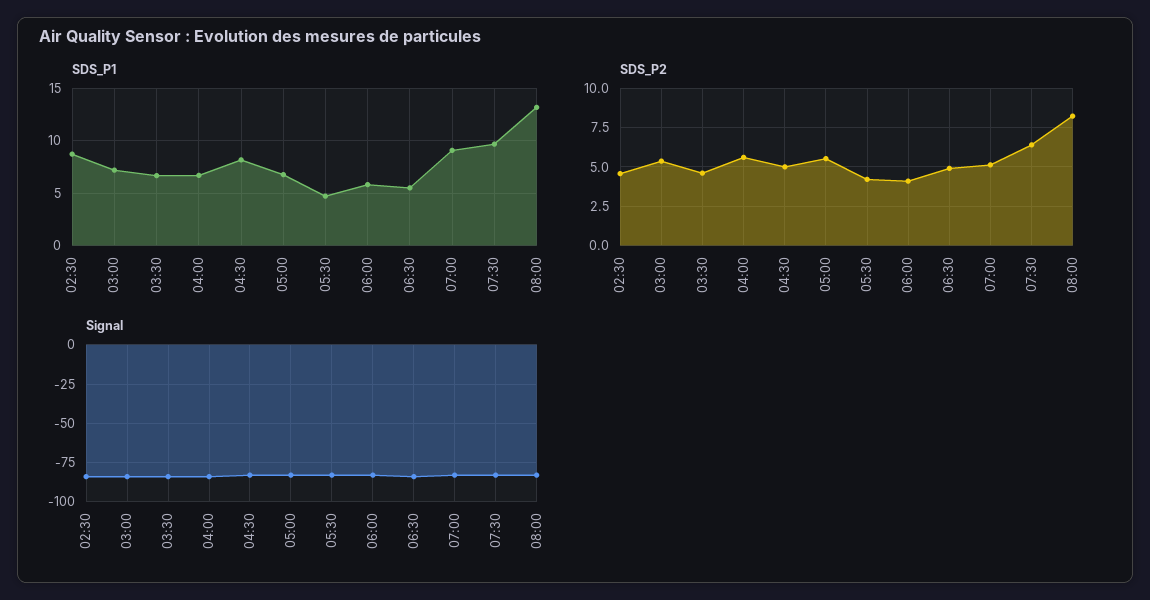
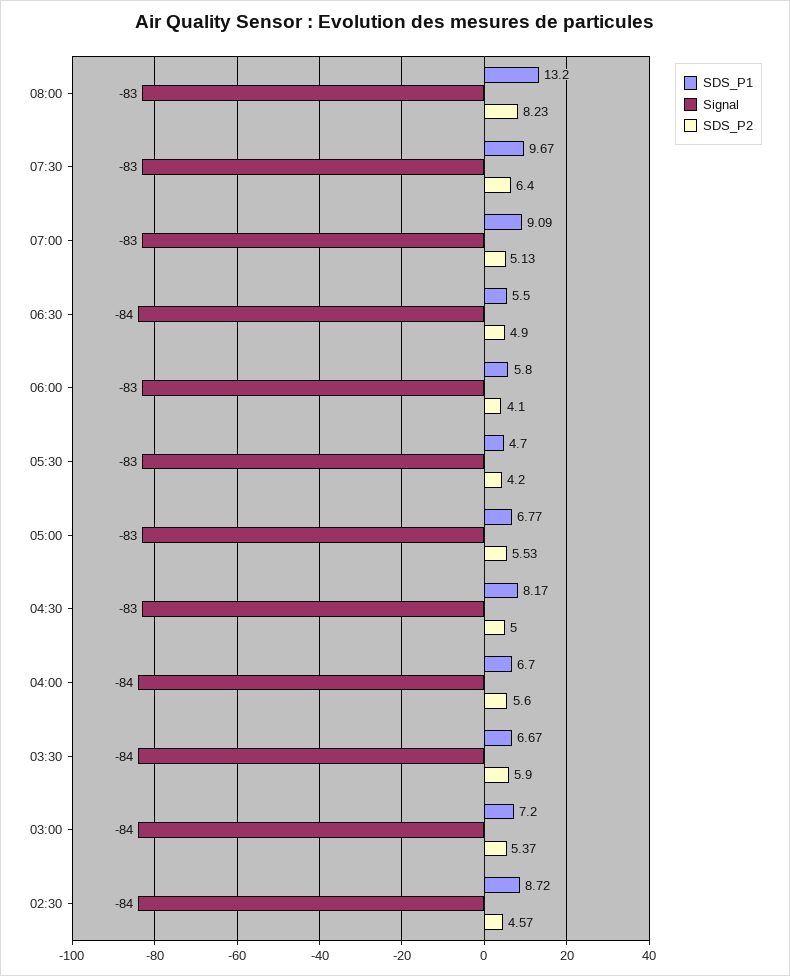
SDS_P2, 03:30: 4.5 -> 5.9

